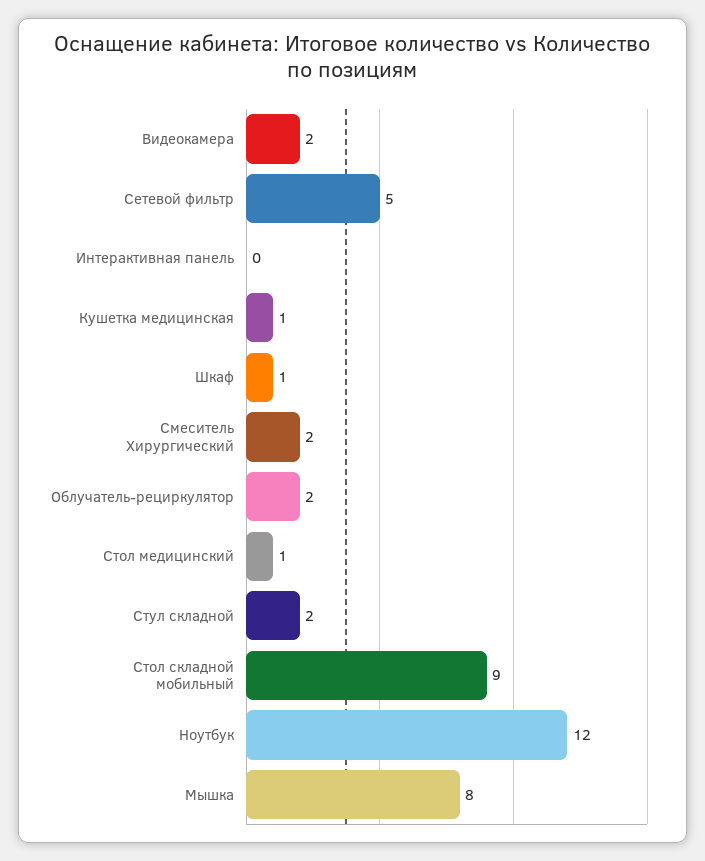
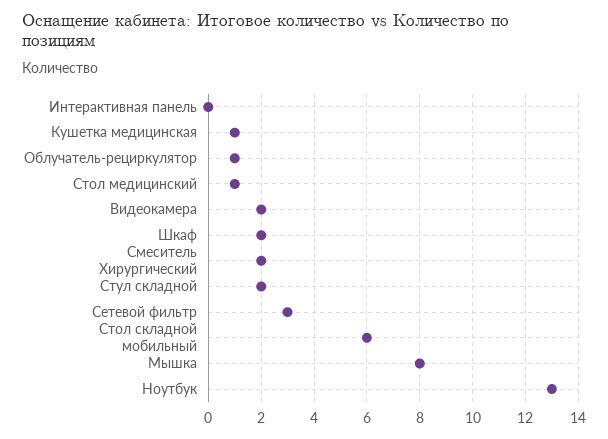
Сетевой фильтр: 5 -> 3
Шкаф: 1 -> 2
Облучатель-рециркулятор: 2 -> 1
Стол складной мобильный: 9 -> 6
Ноутбук: 12 -> 13

